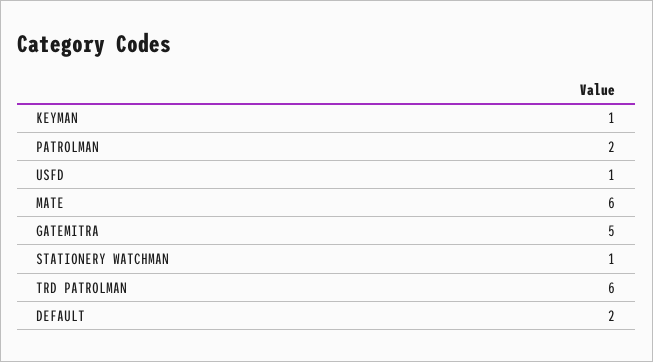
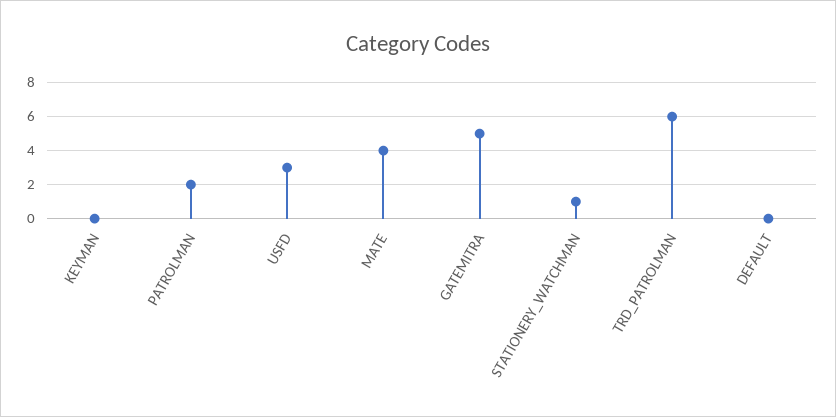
KEYMAN: 1 -> 0
USFD: 1 -> 3
MATE: 6 -> 4
DEFAULT: 2 -> 0

